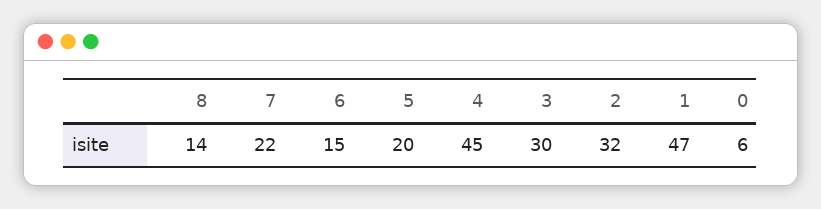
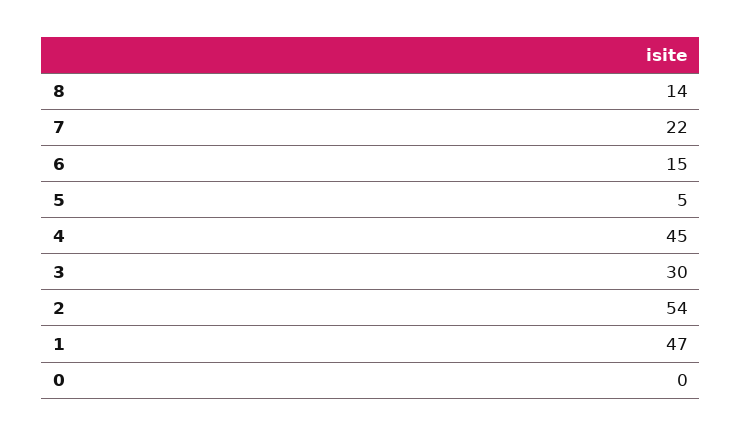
5: 20 -> 5
2: 32 -> 54
0: 6 -> 0

